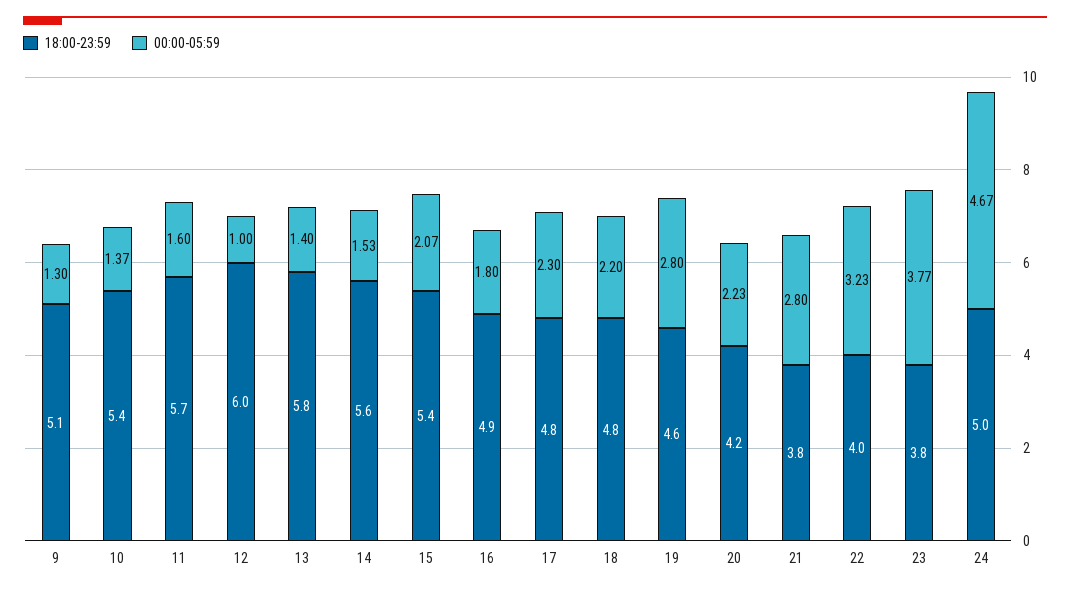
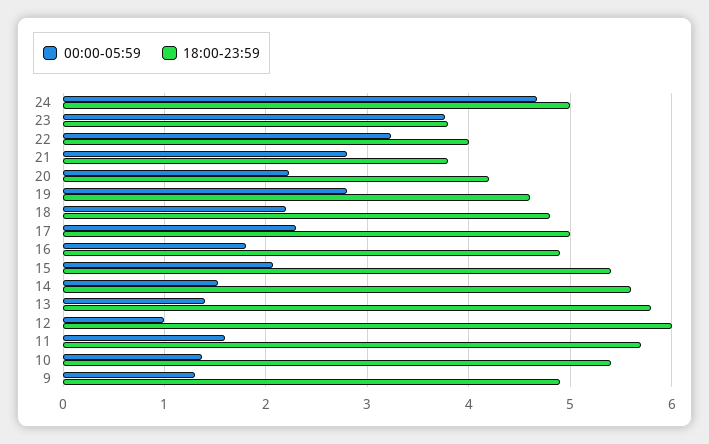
18:00-23:59, 9: 5.1 -> 4.9
18:00-23:59, 17: 4.8 -> 5

